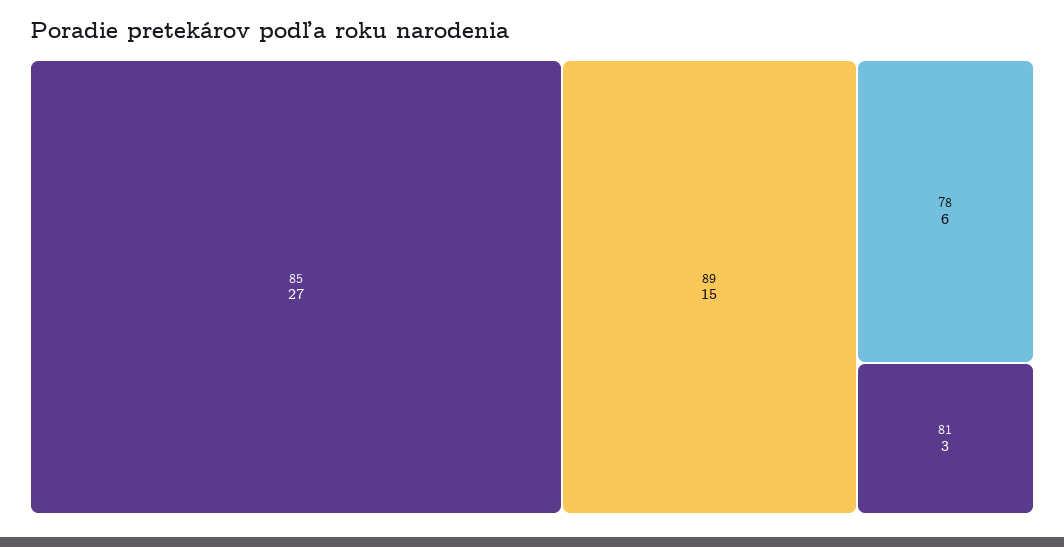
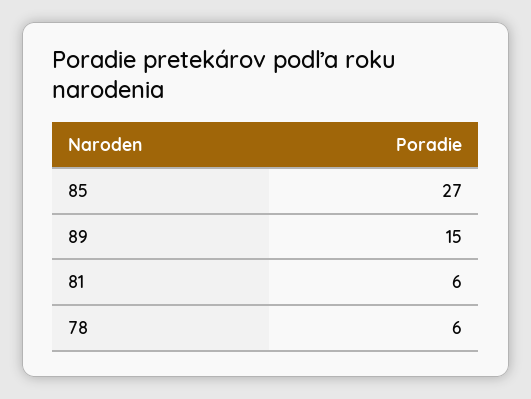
81: 3 -> 6

